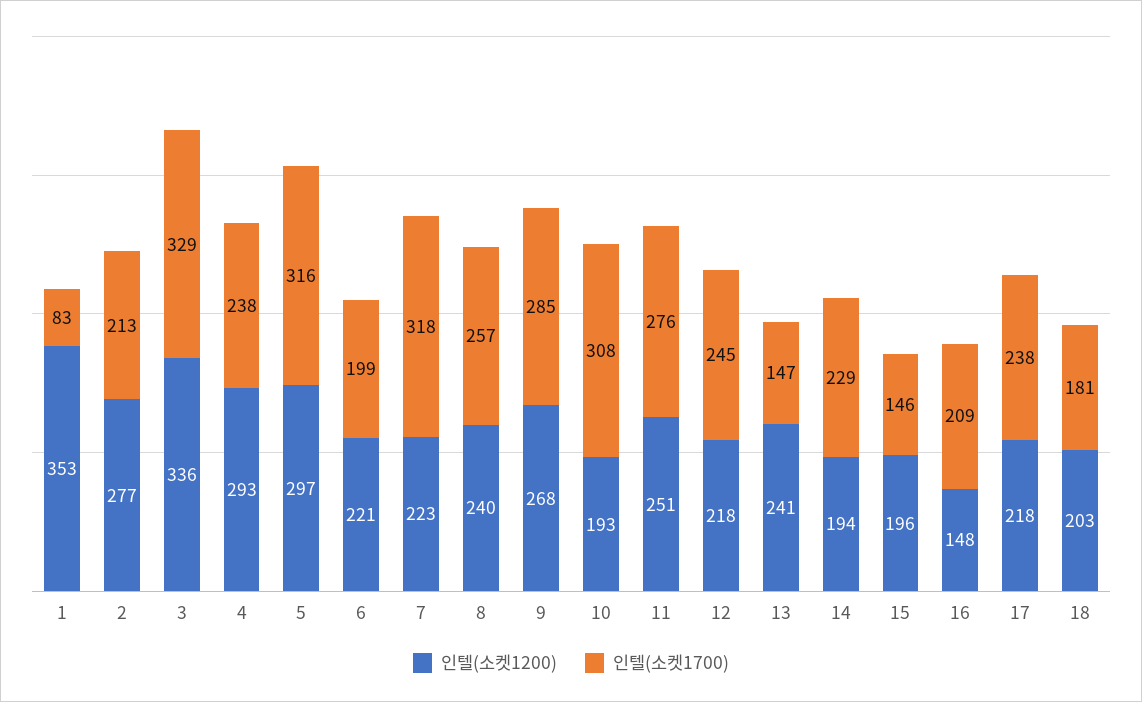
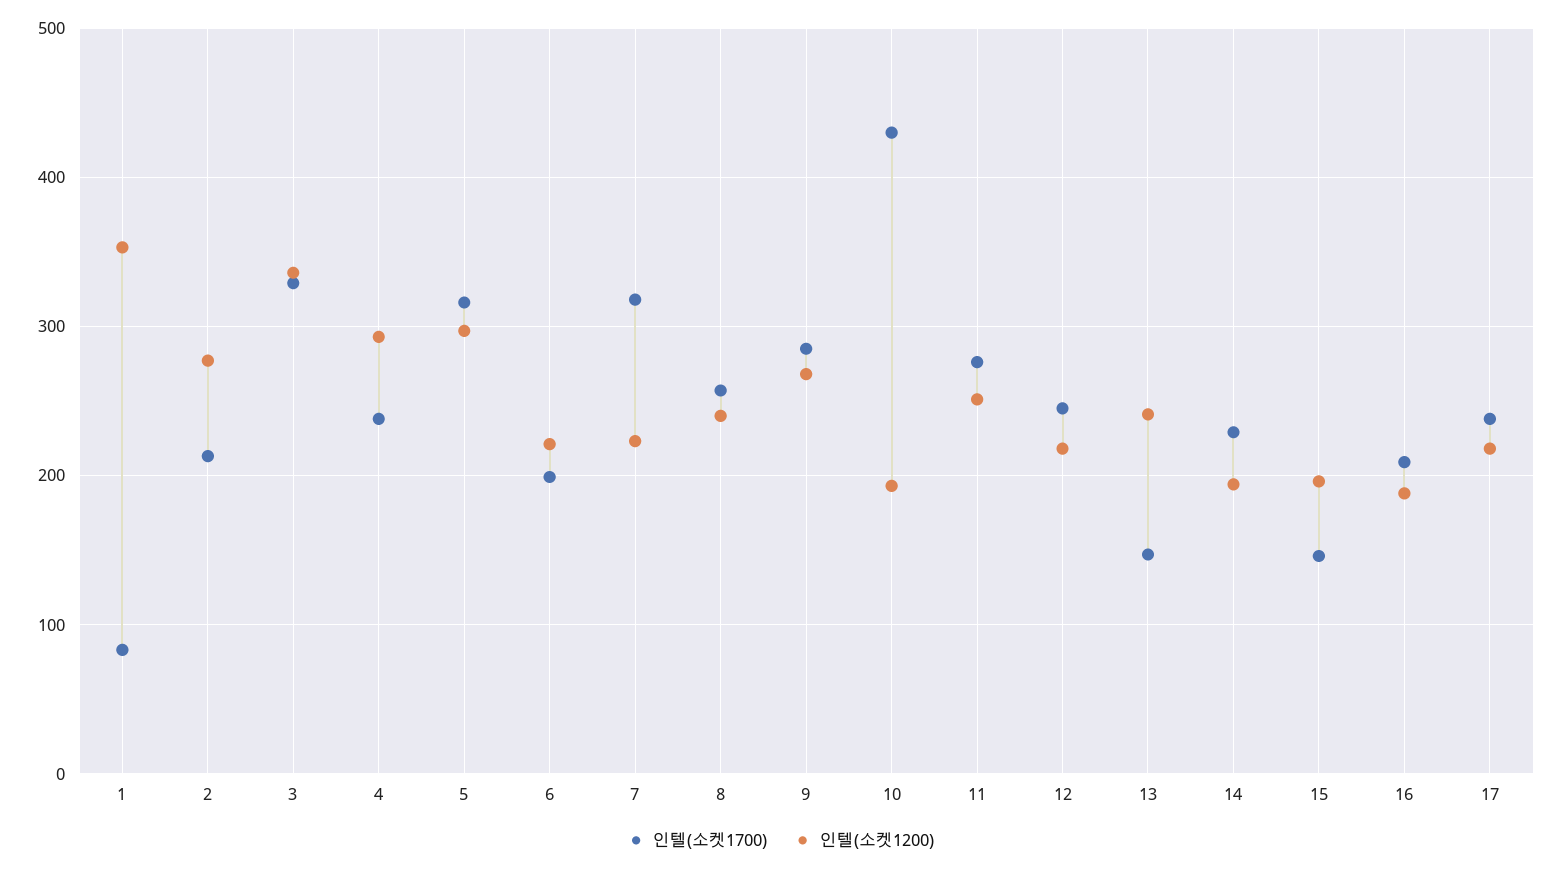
인텔(소켓1700), 10: 308 -> 430
인텔(소켓1200), 16: 148 -> 190
인텔(소켓1200), 18: 203 -> none
인텔(소켓1700), 18: 181 -> none

